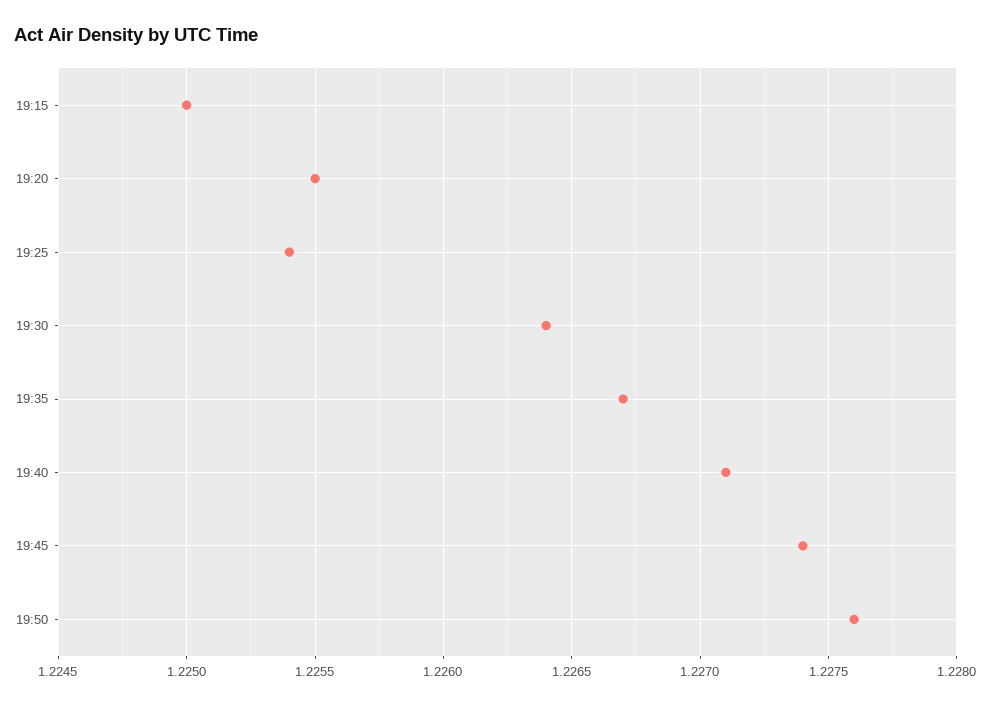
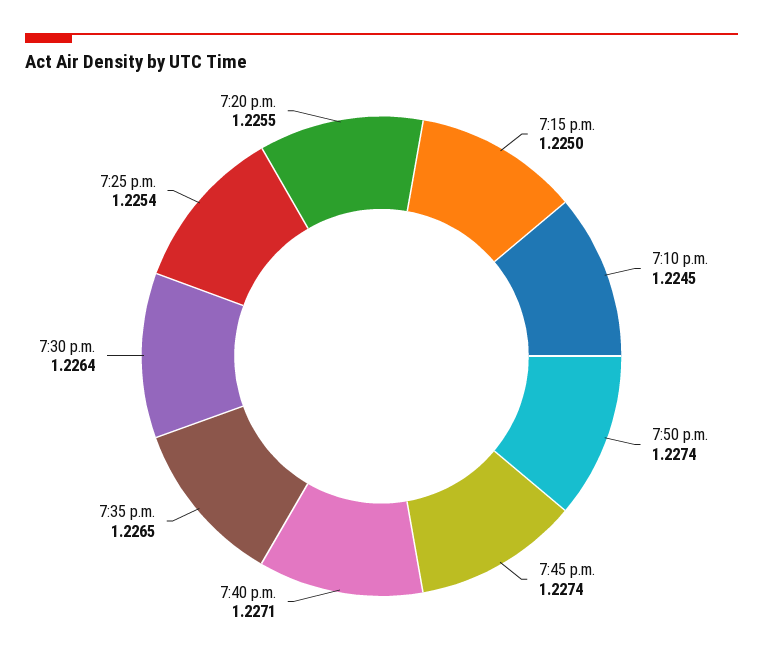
19:35: 1.2267 -> 1.2265
19:50: 1.2276 -> 1.2274
7:10 p.m.: none -> 1.2245

